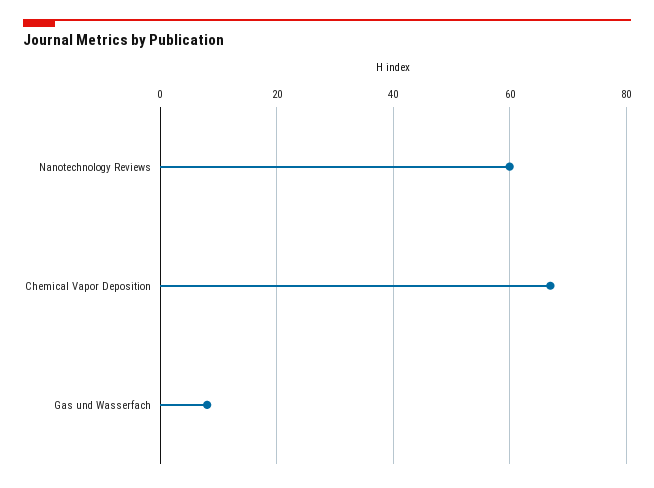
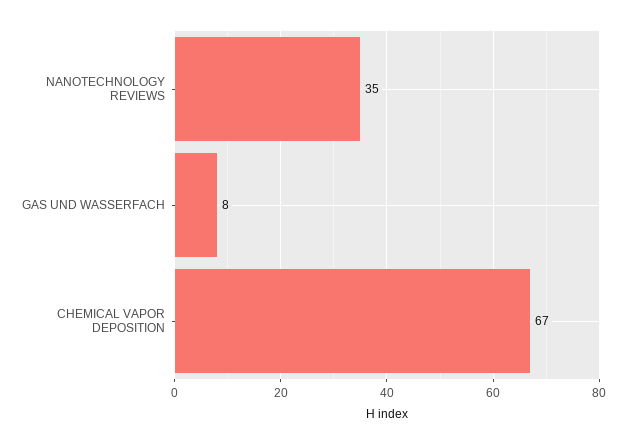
Nanotechnology Reviews: 60 -> 35

